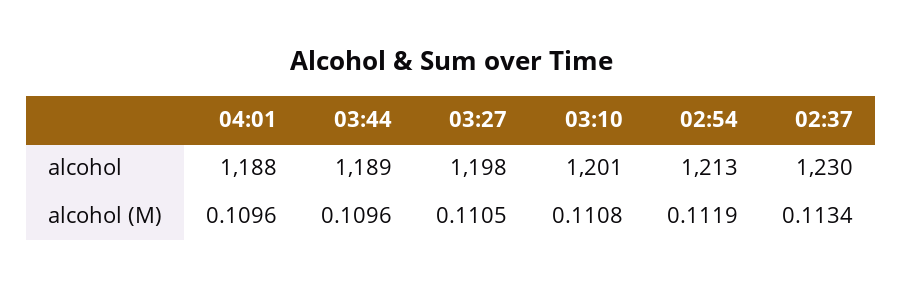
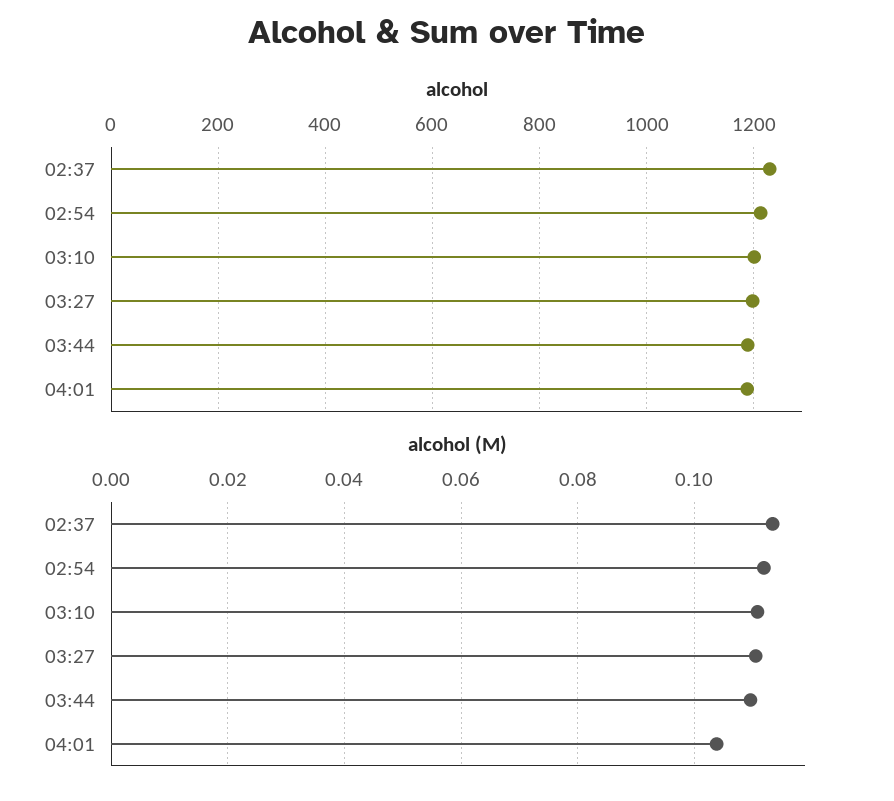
alcohol (M), 04:01: 0.1096 -> 0.104

